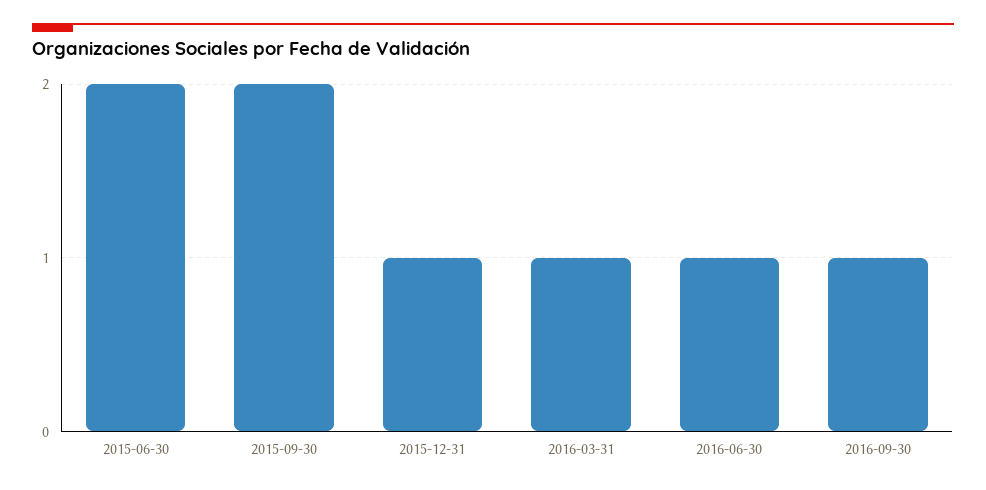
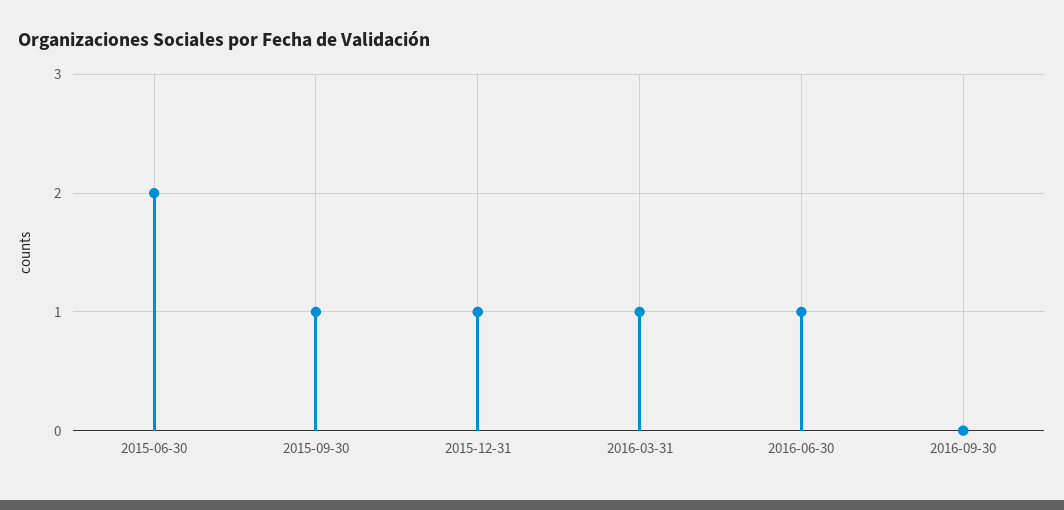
2015-09-30: 2 -> 1
2016-09-30: 1 -> 0

